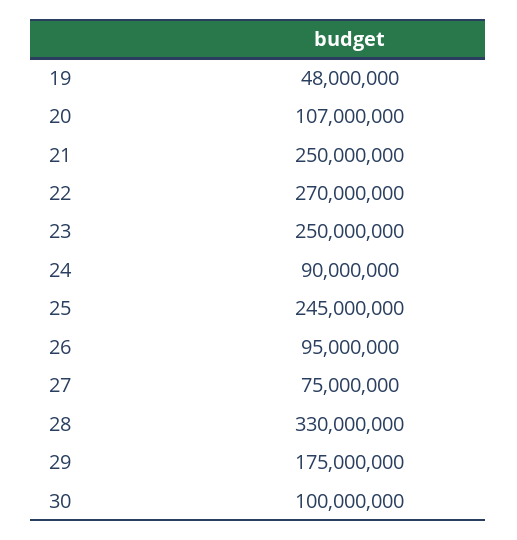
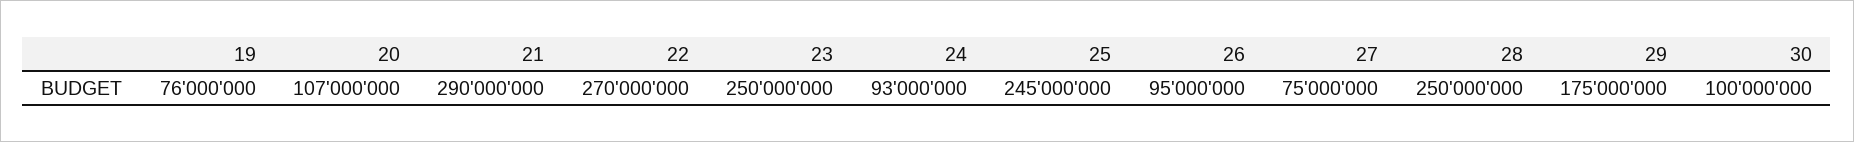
19: 48000000 -> 76000000
21: 250000000 -> 290000000
24: 90000000 -> 93000000
28: 330000000 -> 250000000

